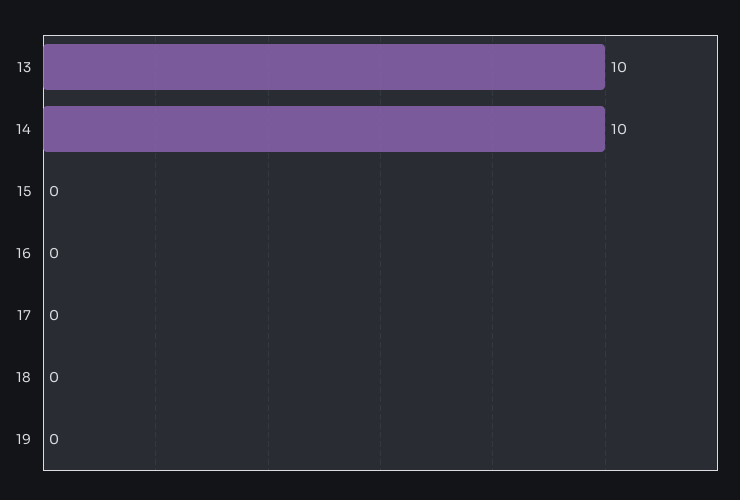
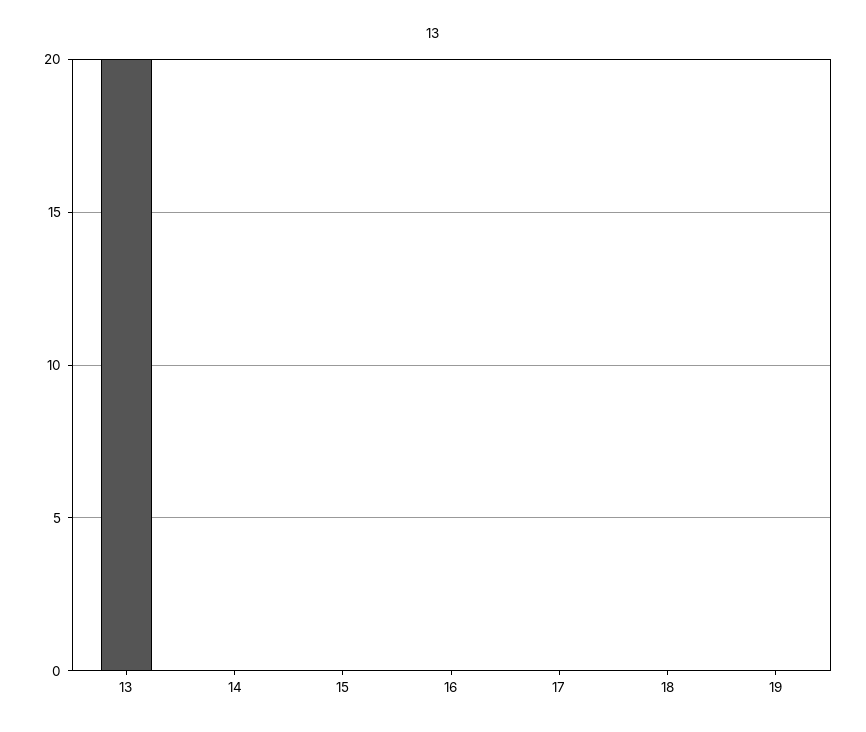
13: 10 -> 20
14: 10 -> 0

